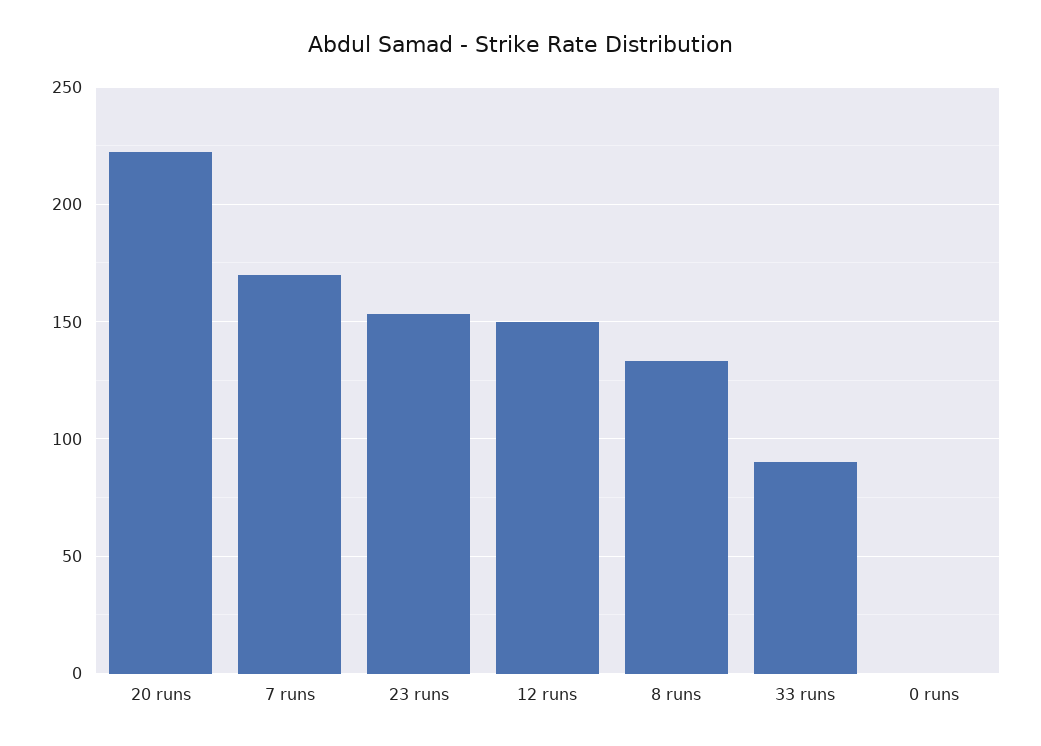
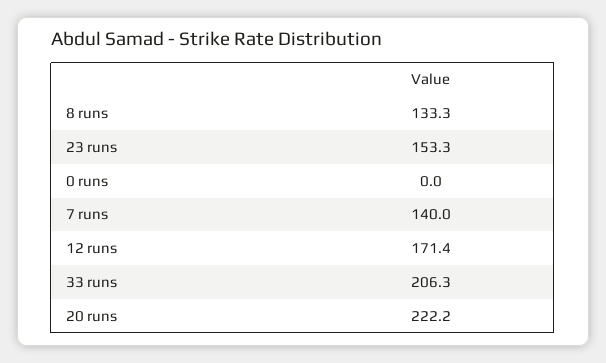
7 runs: 170 -> 140
12 runs: 150 -> 171.4
33 runs: 90 -> 206.3

